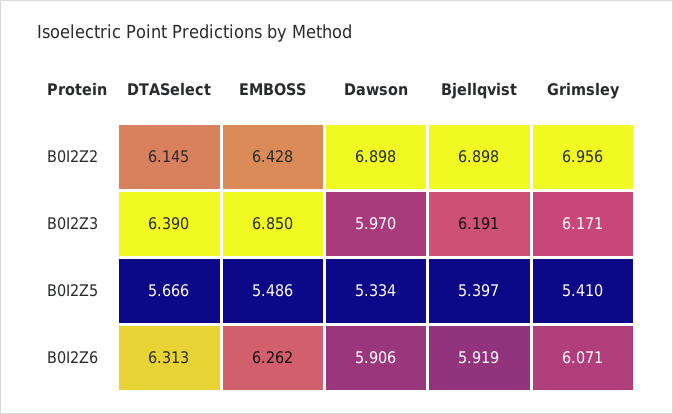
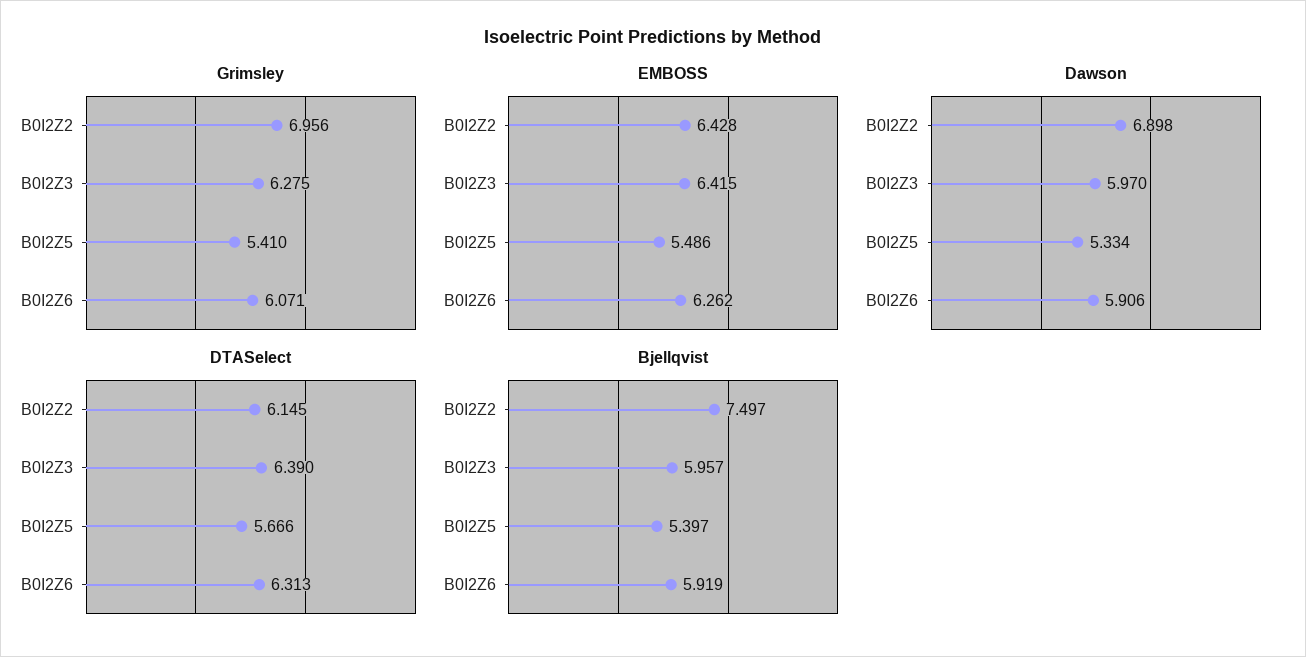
Bjellqvist, B0I2Z2: 6.898 -> 7.497
EMBOSS, B0I2Z3: 6.85 -> 6.415
Bjellqvist, B0I2Z3: 6.191 -> 5.957
Grimsley, B0I2Z3: 6.171 -> 6.275

